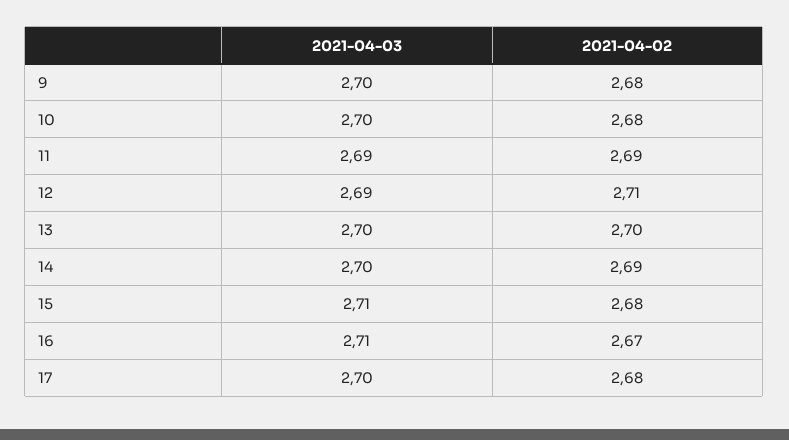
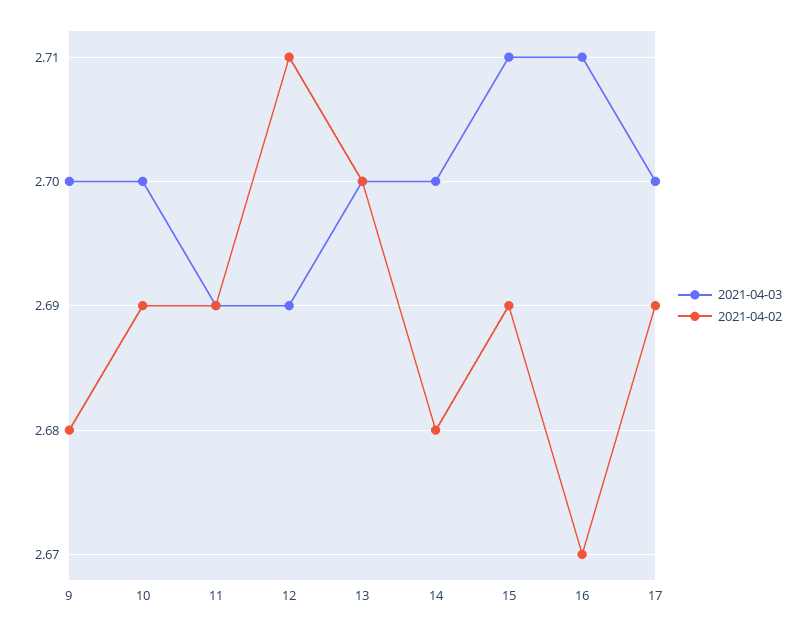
2021-04-02, 10: 2.68 -> 2.69
2021-04-02, 14: 2.69 -> 2.68
2021-04-02, 15: 2.68 -> 2.69
2021-04-02, 17: 2.68 -> 2.69

